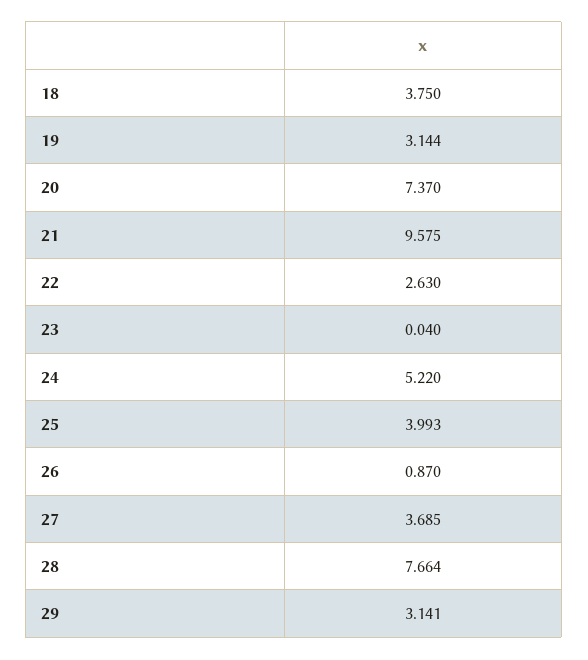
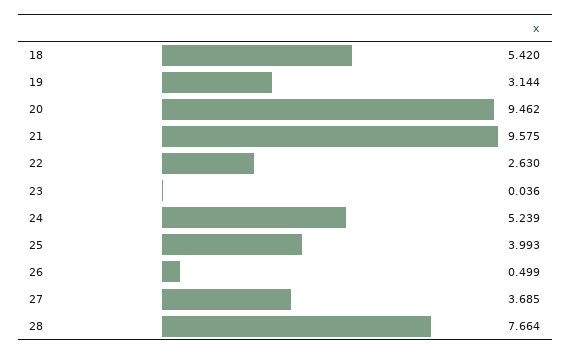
18: 3.75 -> 5.42
20: 7.37 -> 9.462
23: 0.04 -> 0.036
24: 5.22 -> 5.239
26: 0.87 -> 0.499
29: 3.141 -> none

